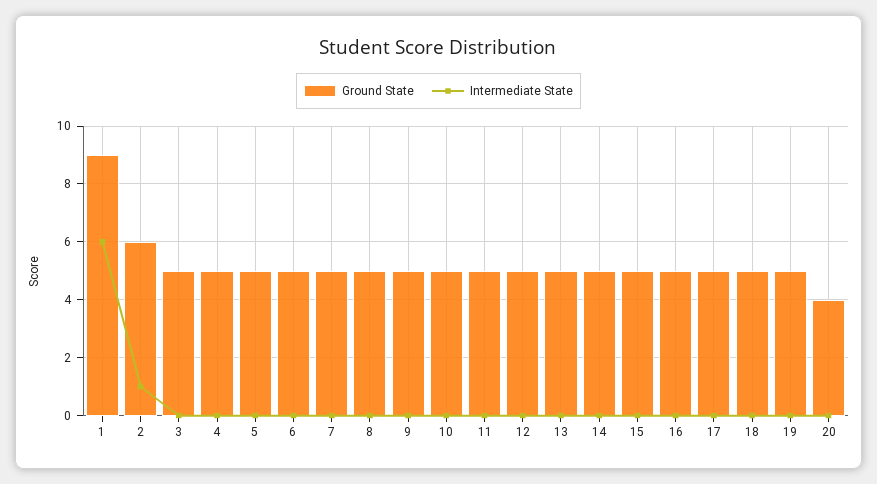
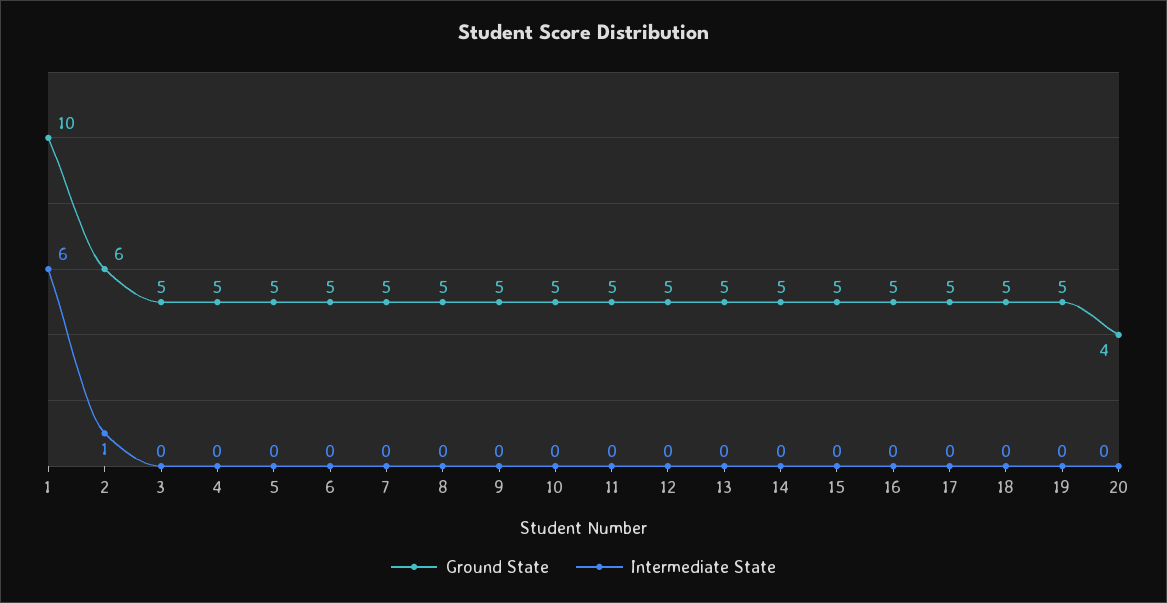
Ground State, 1: 9 -> 10

